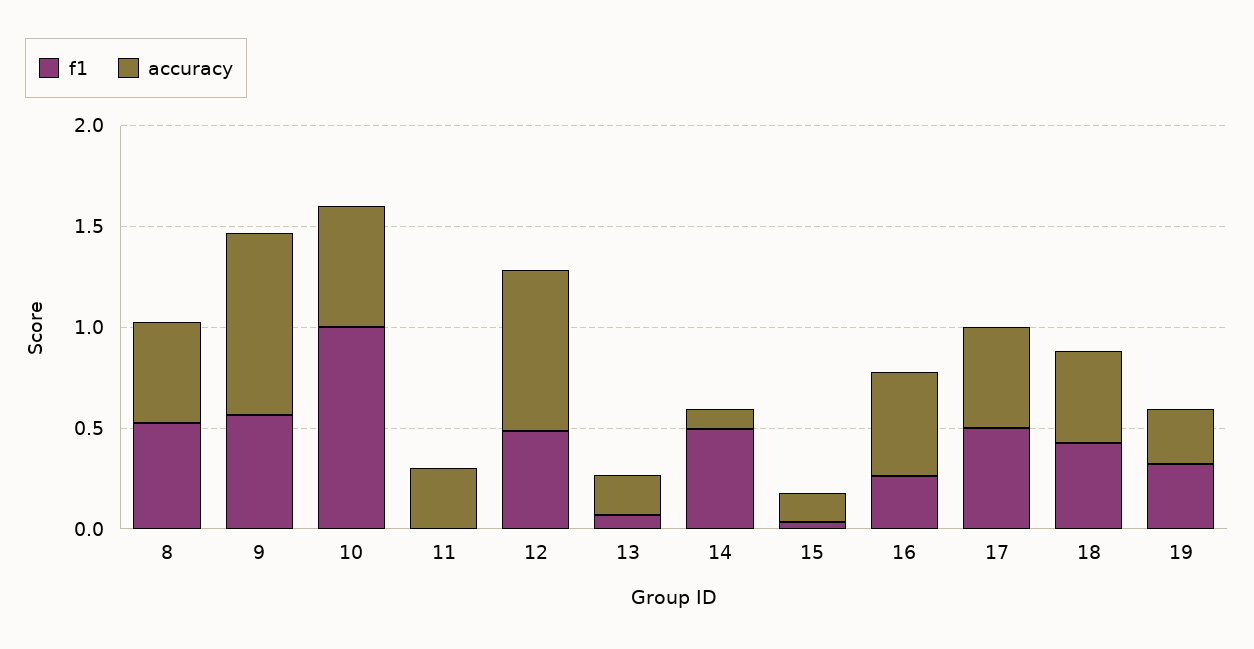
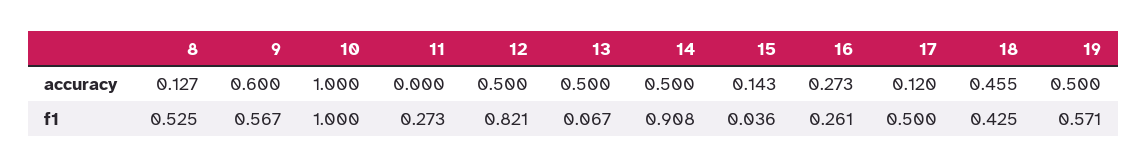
accuracy, 8: 0.5 -> 0.127
accuracy, 9: 0.9 -> 0.6
accuracy, 10: 0.6 -> 1
f1, 11: 0 -> 0.273
accuracy, 11: 0.3 -> 0
f1, 12: 0.5 -> 0.821
accuracy, 12: 0.8 -> 0.5
accuracy, 13: 0.2 -> 0.5
f1, 14: 0.5 -> 0.908
accuracy, 14: 0.1 -> 0.5
accuracy, 16: 0.5 -> 0.273
accuracy, 17: 0.5 -> 0.12
f1, 19: 0.3 -> 0.571
accuracy, 19: 0.3 -> 0.5

